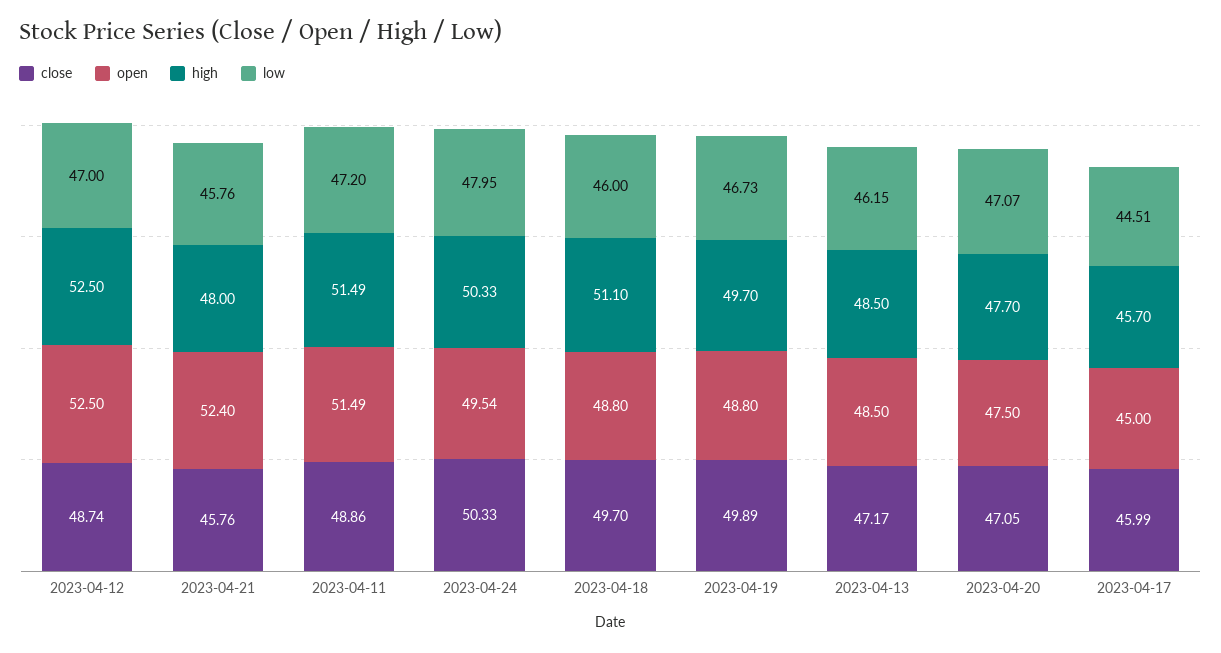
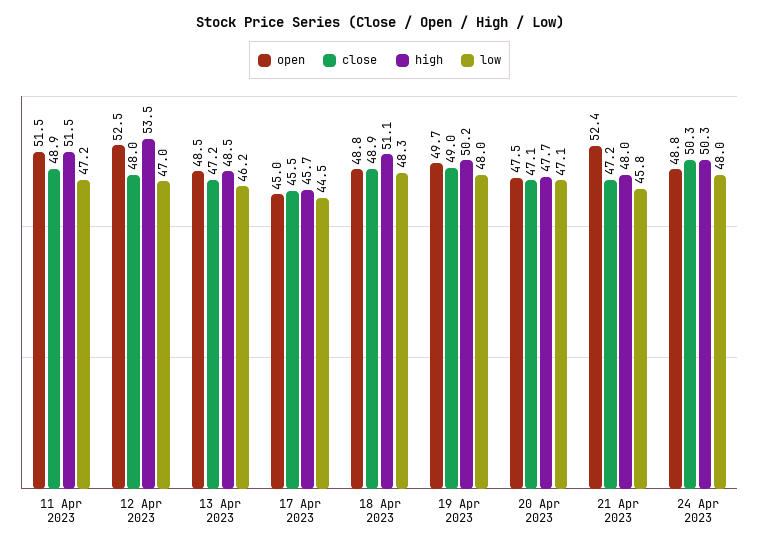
close, 2023-04-12: 48.74 -> 48
high, 2023-04-12: 52.5 -> 53.5
close, 2023-04-21: 45.76 -> 47.2
open, 2023-04-24: 49.54 -> 48.8
close, 2023-04-18: 49.7 -> 48.9
low, 2023-04-18: 46 -> 48.3
close, 2023-04-19: 49.89 -> 49
open, 2023-04-19: 48.8 -> 49.7
high, 2023-04-19: 49.7 -> 50.2
low, 2023-04-19: 46.73 -> 48
close, 2023-04-17: 45.99 -> 45.5

